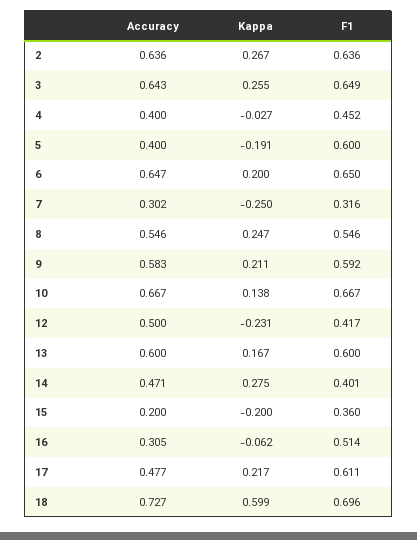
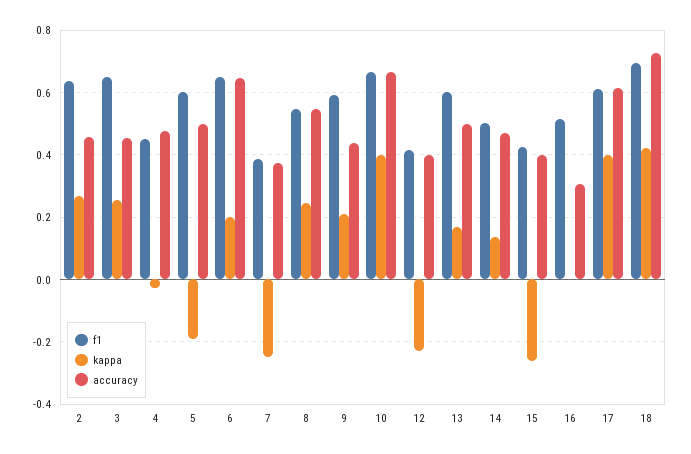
Accuracy, 2: 0.636 -> 0.46
Accuracy, 3: 0.643 -> 0.46
Accuracy, 4: 0.4 -> 0.48
Accuracy, 5: 0.4 -> 0.5
Accuracy, 7: 0.302 -> 0.38
F1, 7: 0.316 -> 0.38
Accuracy, 9: 0.583 -> 0.44
Kappa, 10: 0.138 -> 0.4
Accuracy, 12: 0.5 -> 0.4
Accuracy, 13: 0.6 -> 0.5
Kappa, 14: 0.275 -> 0.14
F1, 14: 0.401 -> 0.5
Accuracy, 15: 0.2 -> 0.4
Kappa, 15: -0.2 -> -0.26
F1, 15: 0.36 -> 0.42
Kappa, 16: -0.062 -> 0
Accuracy, 17: 0.477 -> 0.62
Kappa, 17: 0.217 -> 0.4
Kappa, 18: 0.599 -> 0.42

